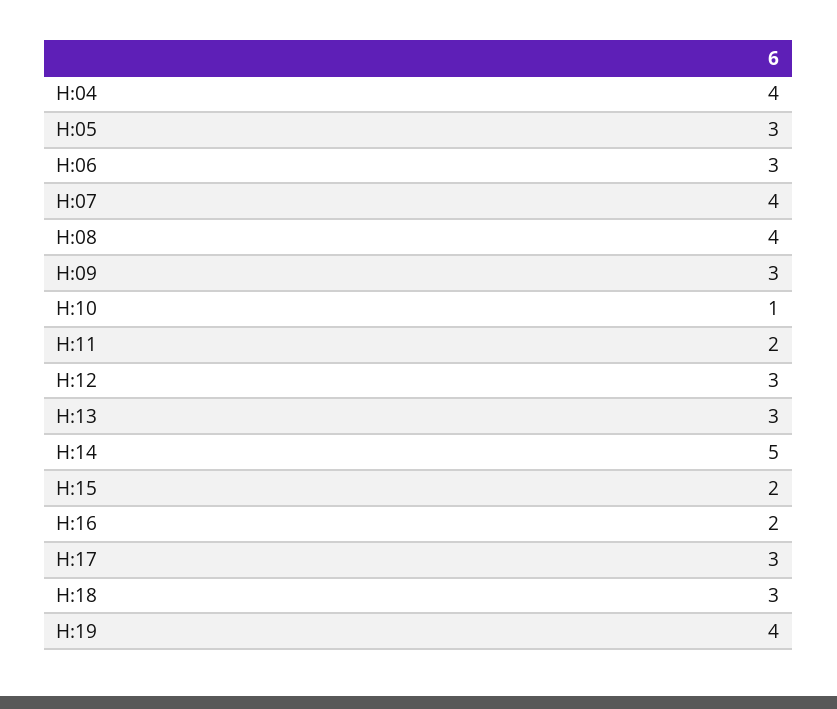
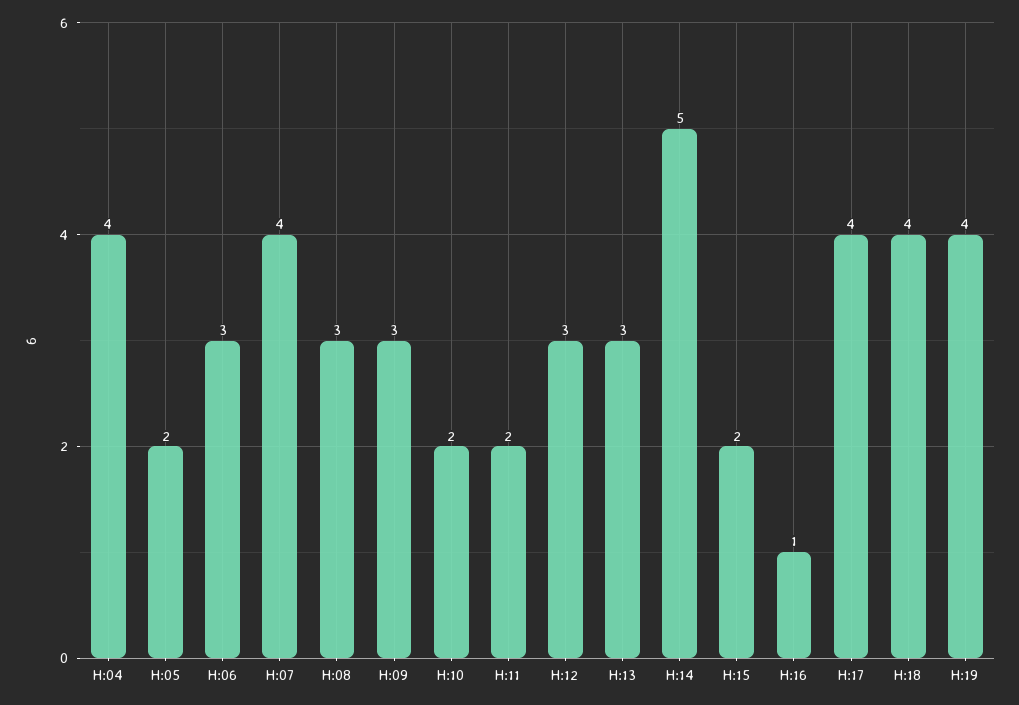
H:05: 3 -> 2
H:08: 4 -> 3
H:10: 1 -> 2
H:16: 2 -> 1
H:17: 3 -> 4
H:18: 3 -> 4

